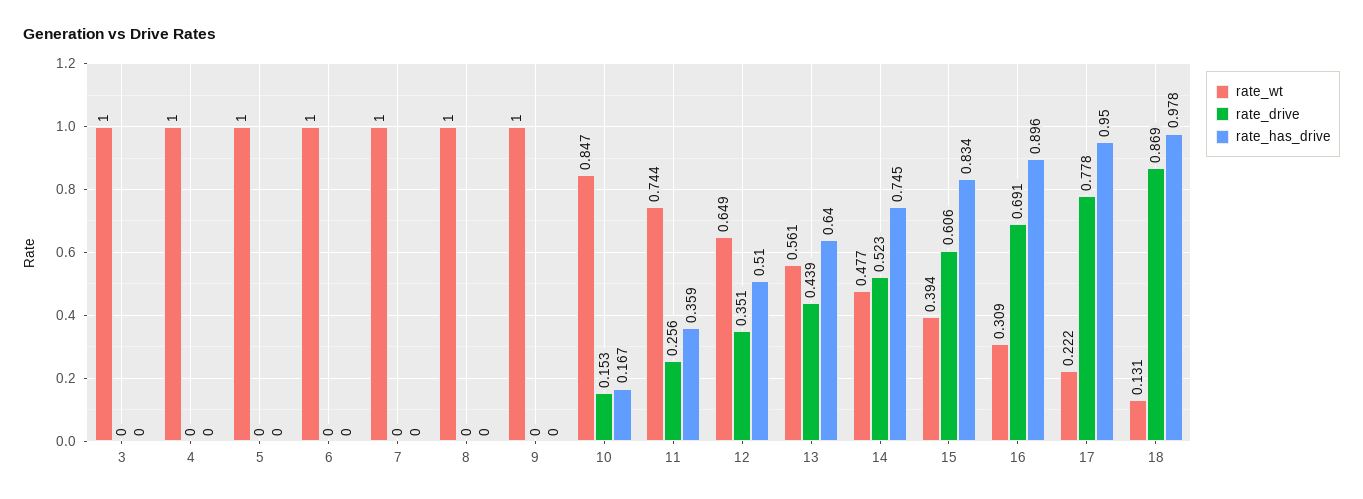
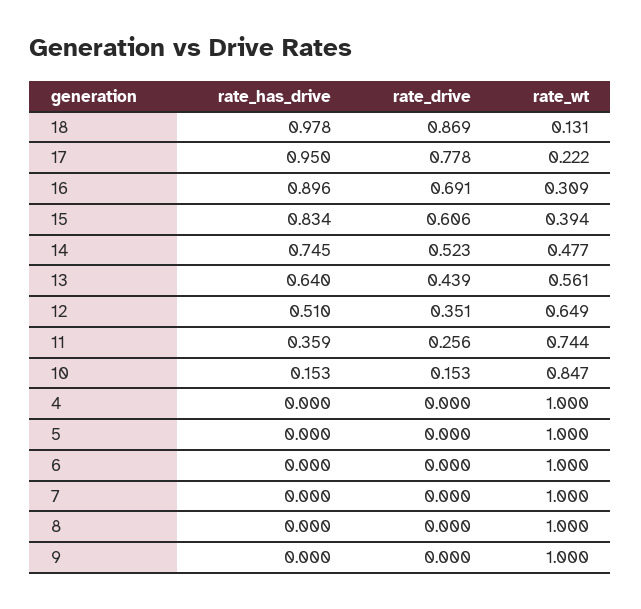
rate_wt, 3: 1 -> none
rate_drive, 3: 0 -> none
rate_has_drive, 3: 0 -> none
rate_has_drive, 10: 0.167 -> 0.153

